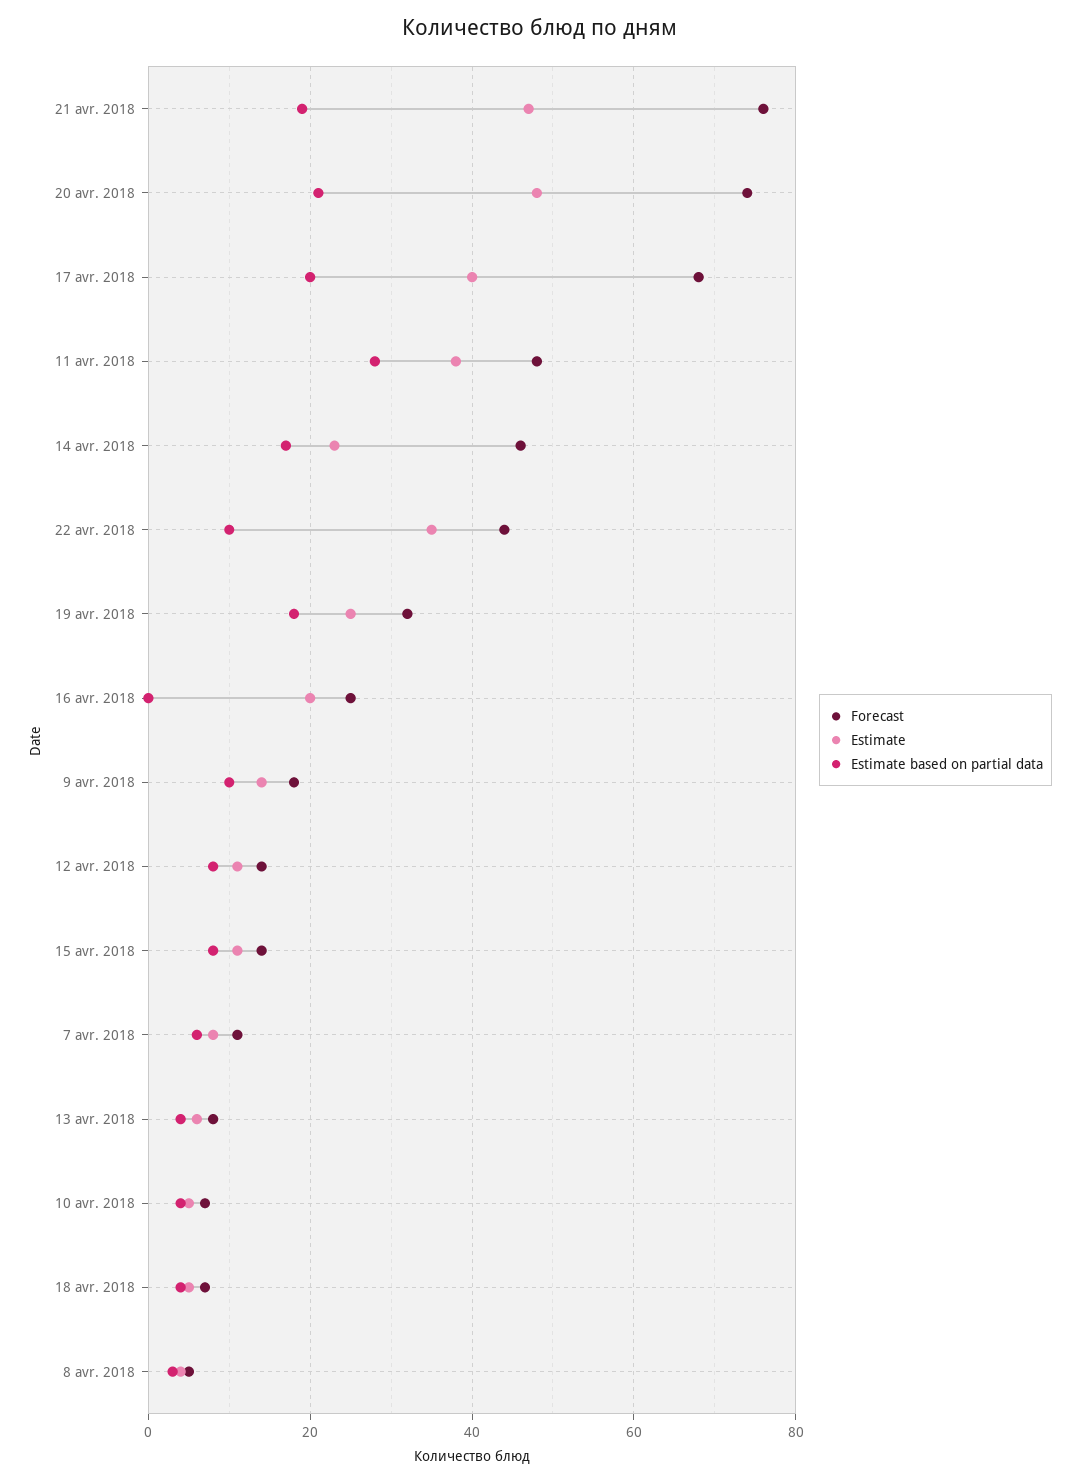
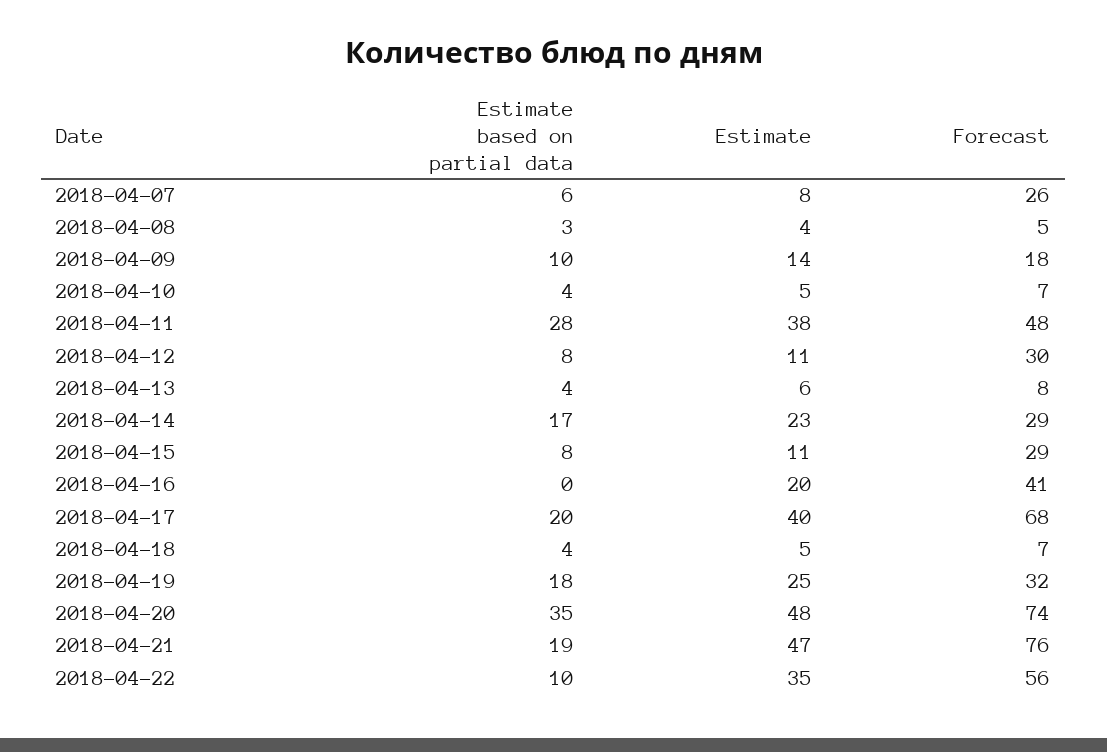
Estimate based on partial data, 20 avr. 2018: 20 -> 35
Forecast, 14 avr. 2018: 45 -> 29
Forecast, 22 avr. 2018: 45 -> 56
Forecast, 16 avr. 2018: 25 -> 41
Forecast, 12 avr. 2018: 15 -> 30
Forecast, 15 avr. 2018: 15 -> 29
Forecast, 7 avr. 2018: 10 -> 26

